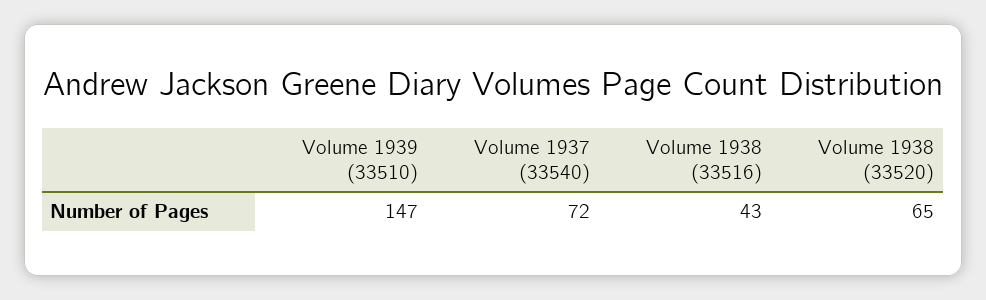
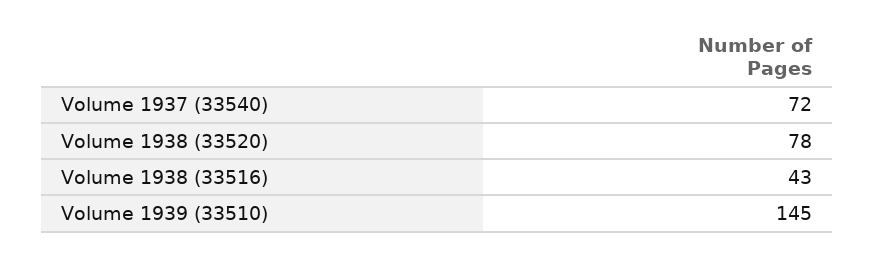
Volume 1939 (33510): 147 -> 145
Volume 1938 (33520): 65 -> 78

